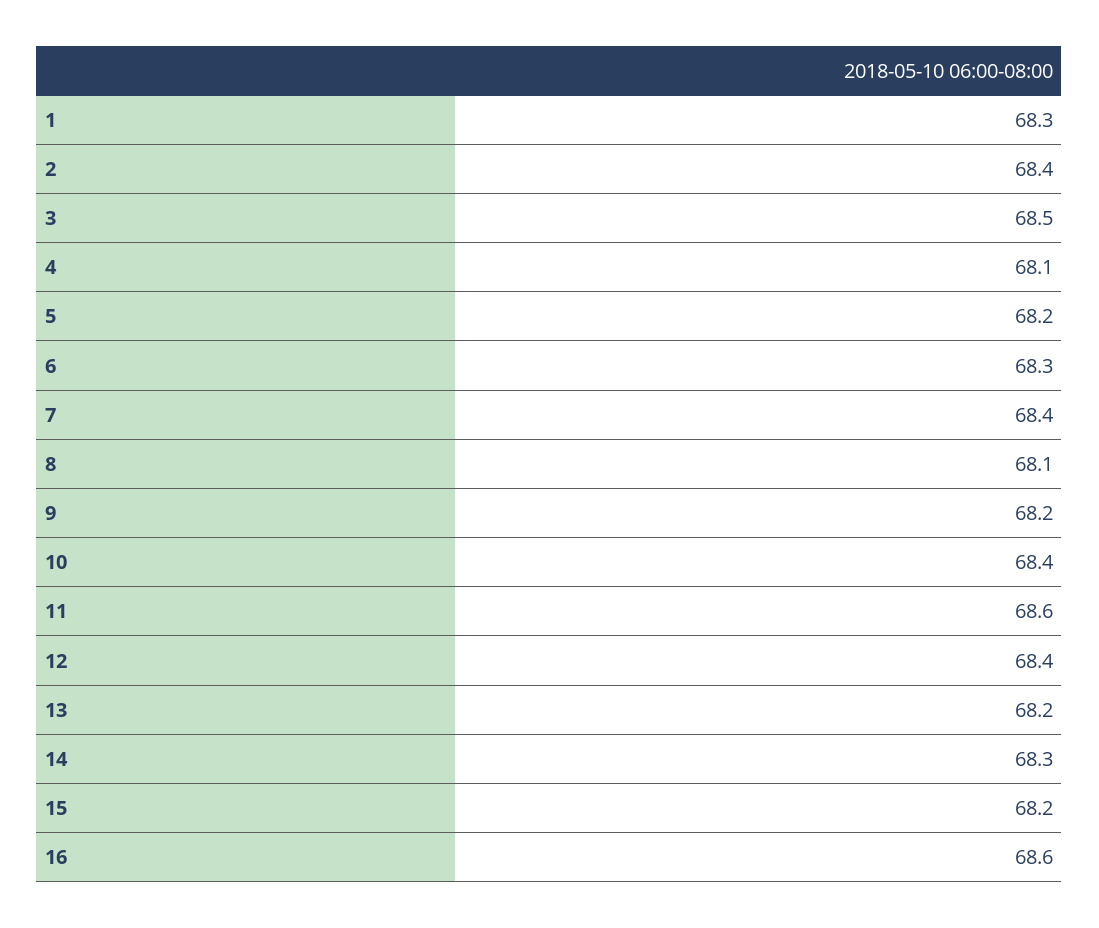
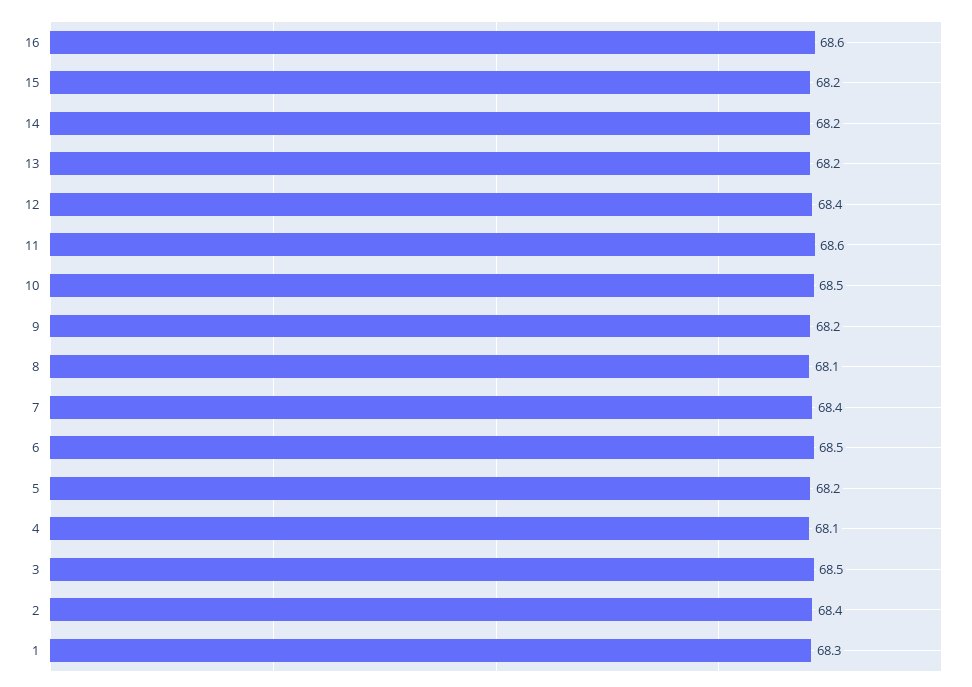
6: 68.3 -> 68.5
10: 68.4 -> 68.5
14: 68.3 -> 68.2

